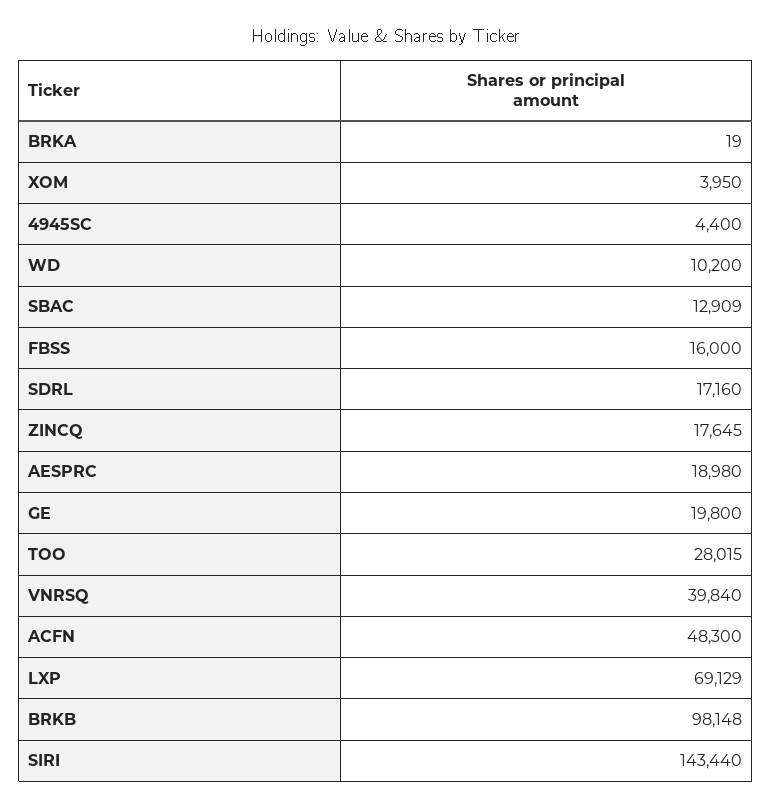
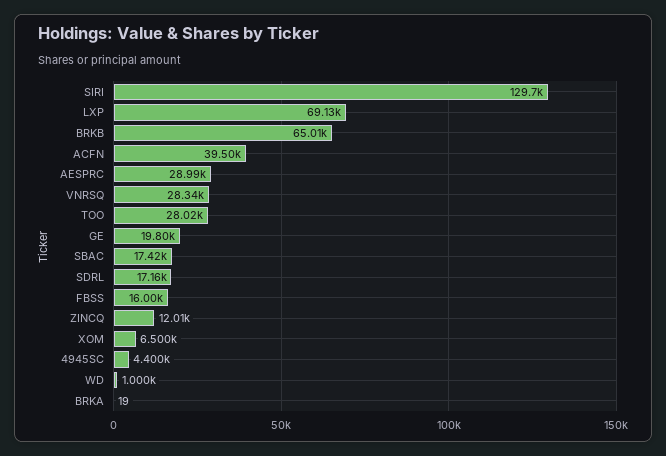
XOM: 3950 -> 6500
WD: 10200 -> 1000
SBAC: 12909 -> 17420
ZINCQ: 17645 -> 12010
AESPRC: 18980 -> 28990
VNRSQ: 39840 -> 28340
ACFN: 48300 -> 39500
BRKB: 98148 -> 65010
SIRI: 143440 -> 129700

